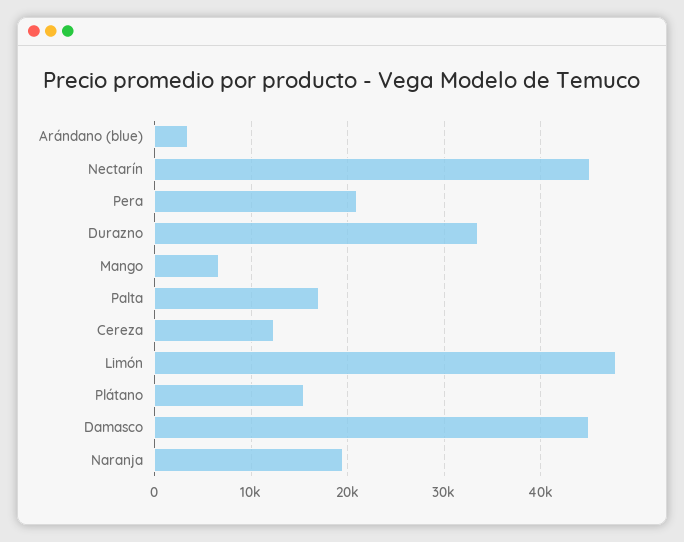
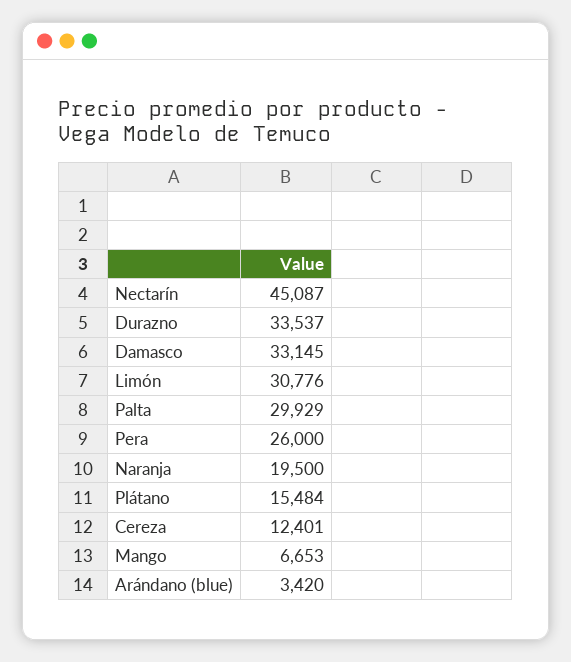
Pera: 21000 -> 26000
Palta: 17000 -> 29929
Limón: 48000 -> 30776
Damasco: 45000 -> 33145

